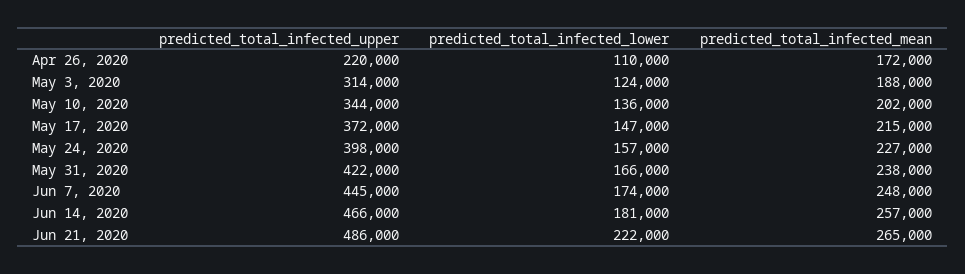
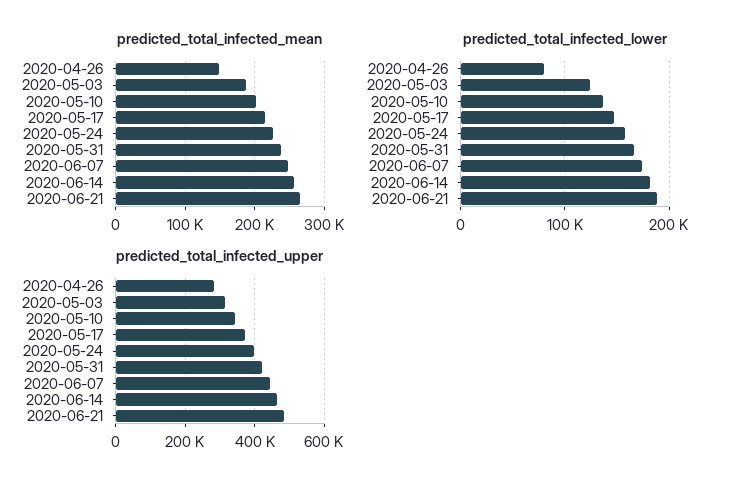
predicted_total_infected_upper, Apr 26, 2020: 220000 -> 280000
predicted_total_infected_lower, Apr 26, 2020: 110000 -> 80000
predicted_total_infected_mean, Apr 26, 2020: 172000 -> 150000
predicted_total_infected_lower, Jun 21, 2020: 222000 -> 190000

